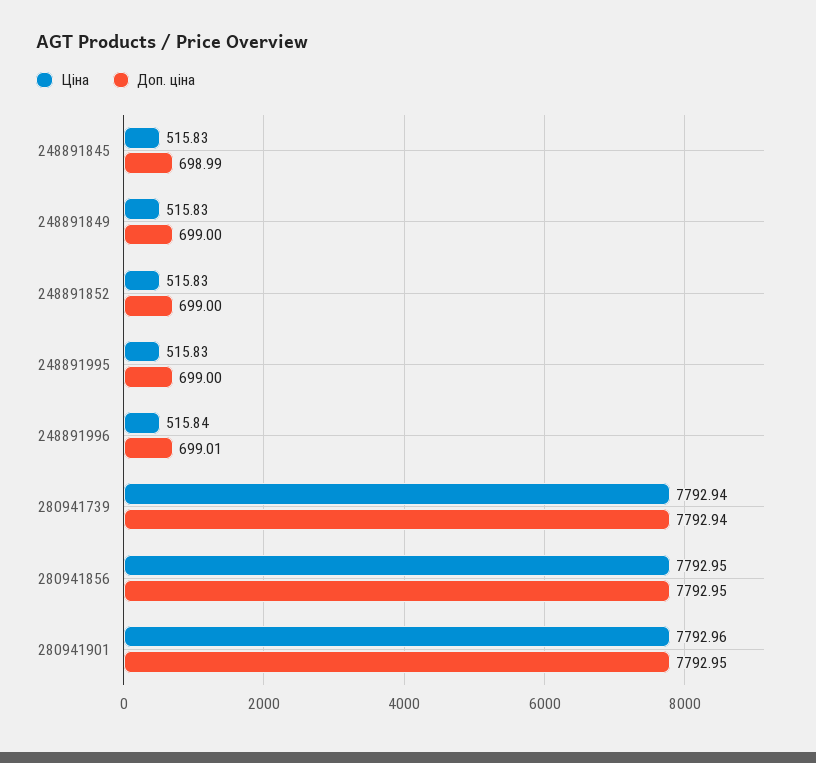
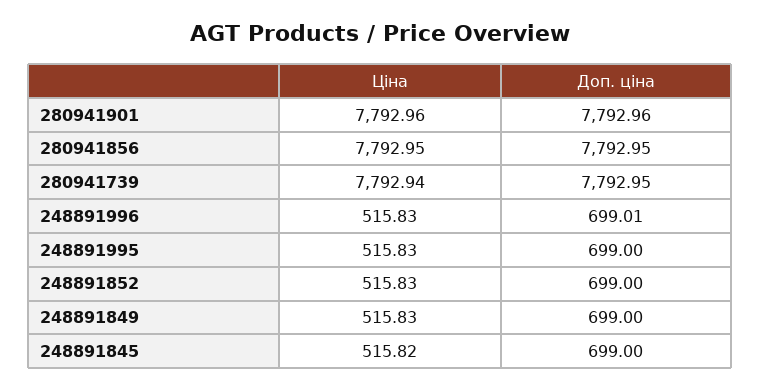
Ціна, 248891845: 515.83 -> 515.82
Доп. ціна, 248891845: 698.99 -> 699
Ціна, 248891996: 515.84 -> 515.83
Доп. ціна, 280941739: 7792.94 -> 7792.95
Доп. ціна, 280941901: 7792.95 -> 7792.96

